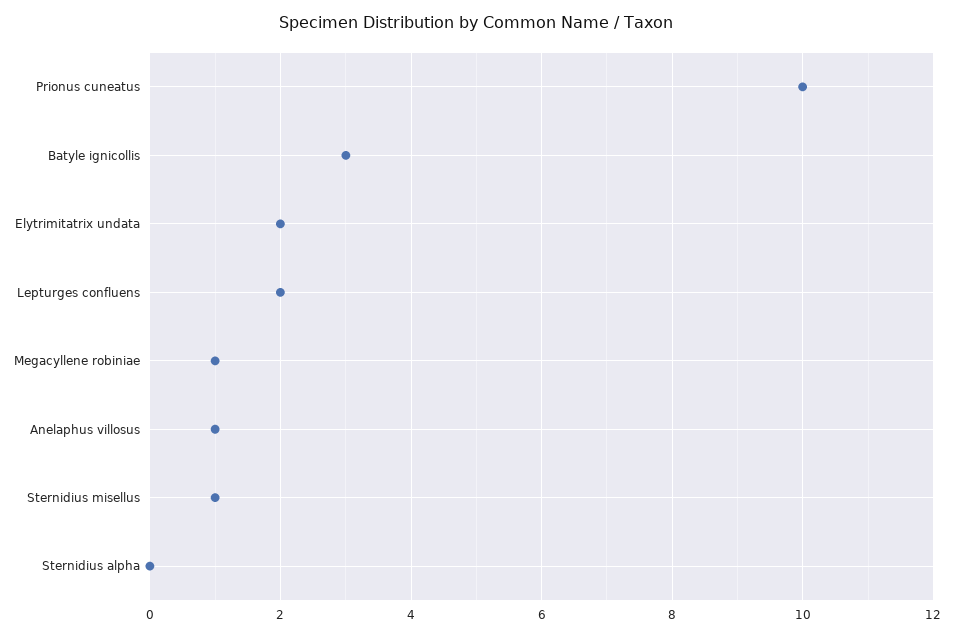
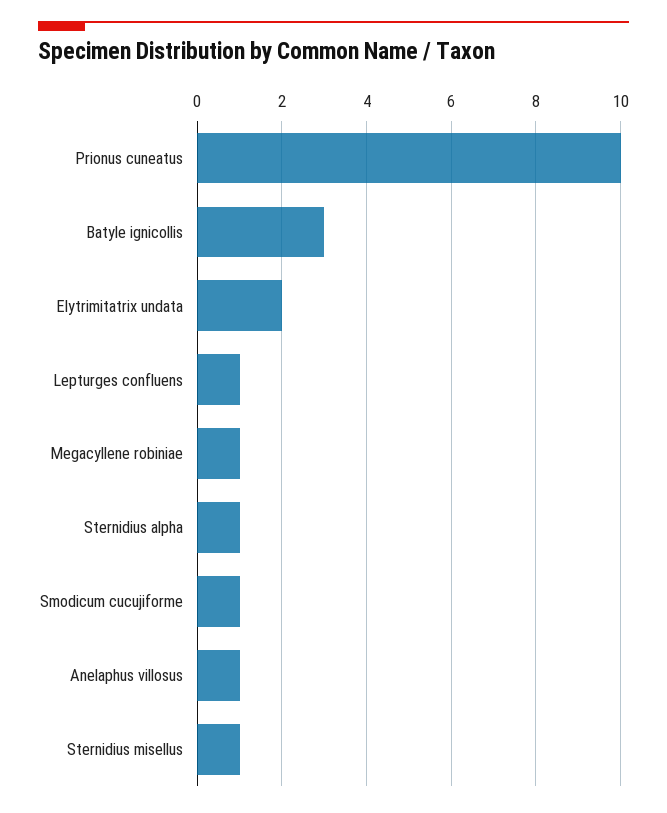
Lepturges confluens: 2 -> 1
Sternidius alpha: 0 -> 1
Smodicum cucujiforme: none -> 1

